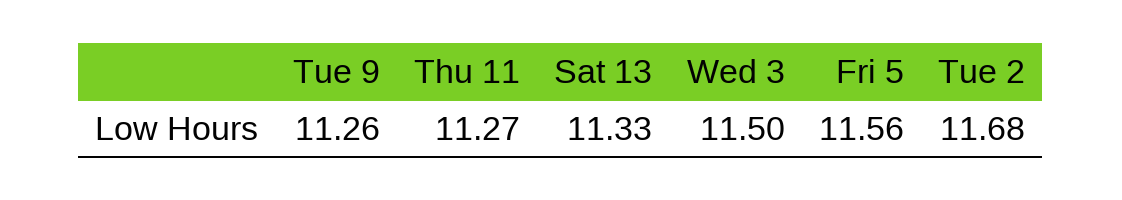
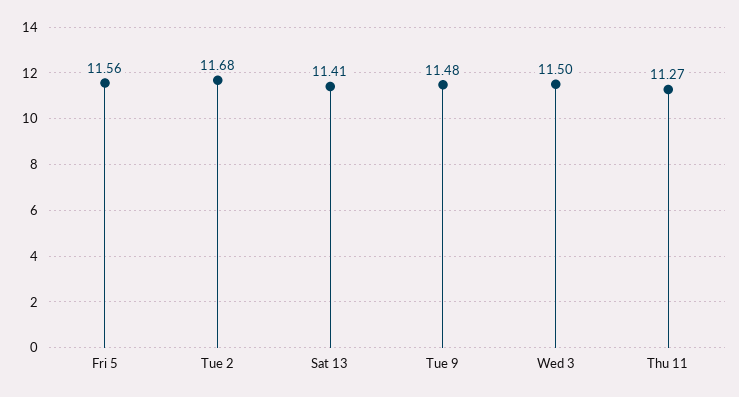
Tue 9: 11.26 -> 11.48
Sat 13: 11.33 -> 11.41

